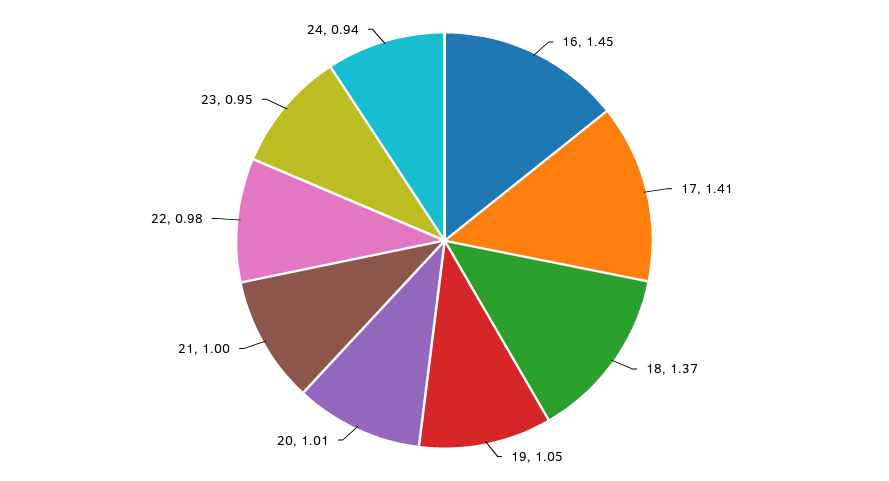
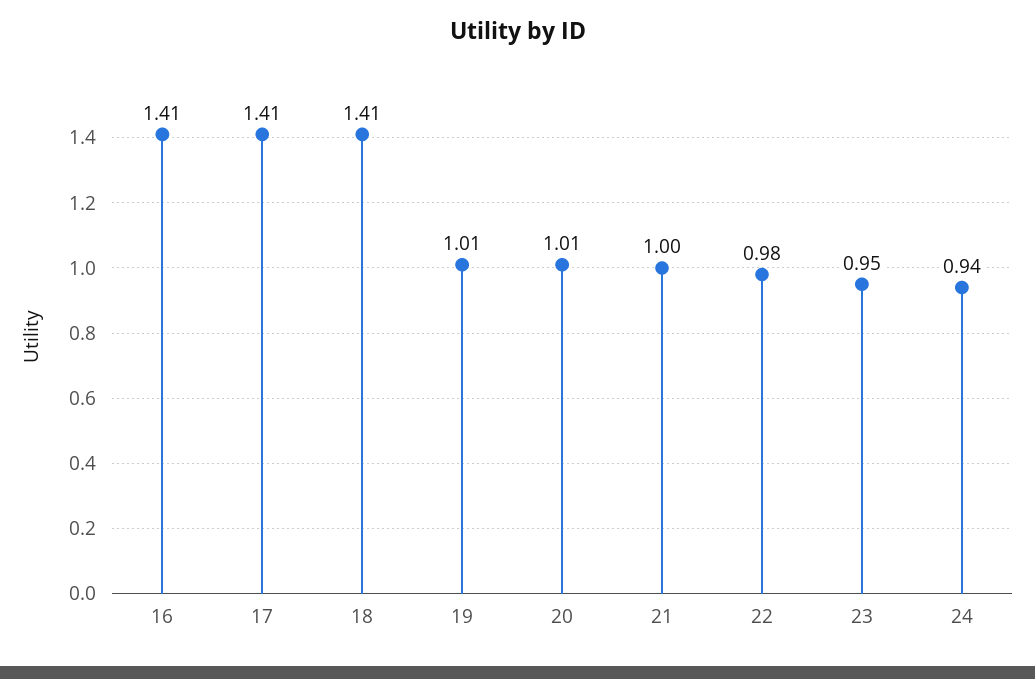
16: 1.45 -> 1.41
18: 1.37 -> 1.41
19: 1.05 -> 1.01

